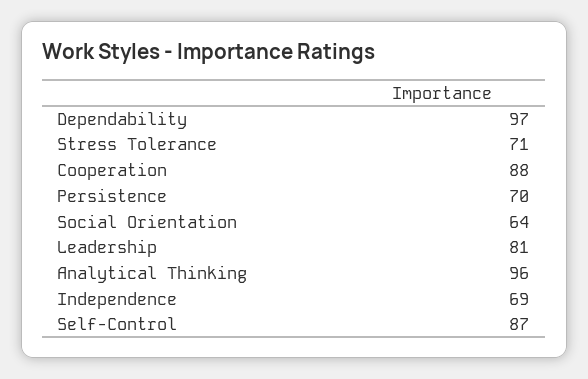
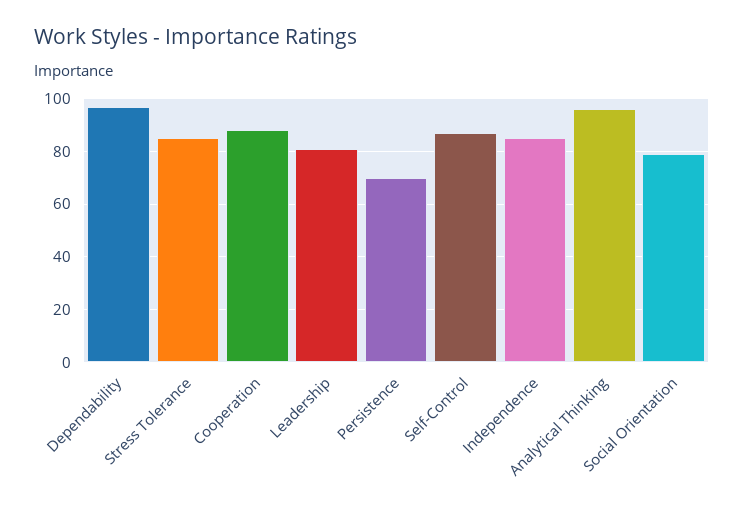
Stress Tolerance: 71 -> 85
Social Orientation: 64 -> 80
Independence: 69 -> 85

